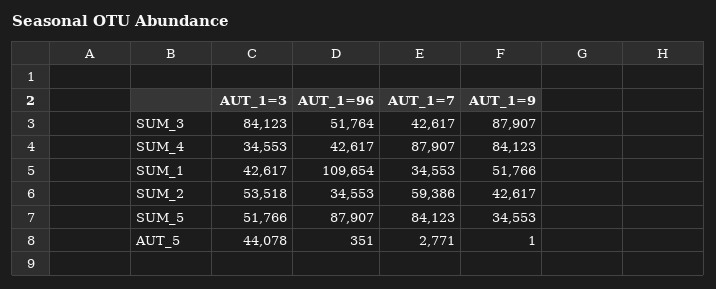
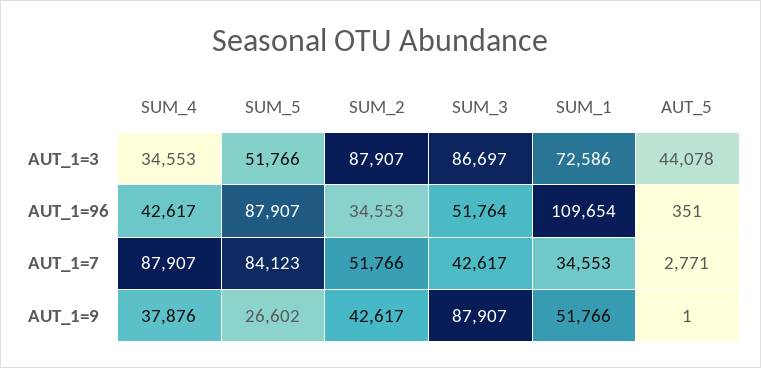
AUT_1=3, SUM_3: 84123 -> 86697
AUT_1=9, SUM_4: 84123 -> 37876
AUT_1=3, SUM_1: 42617 -> 72586
AUT_1=3, SUM_2: 53518 -> 87907
AUT_1=7, SUM_2: 59386 -> 51766
AUT_1=9, SUM_5: 34553 -> 26602

